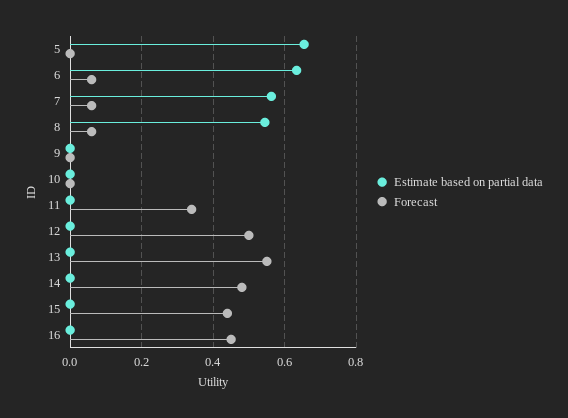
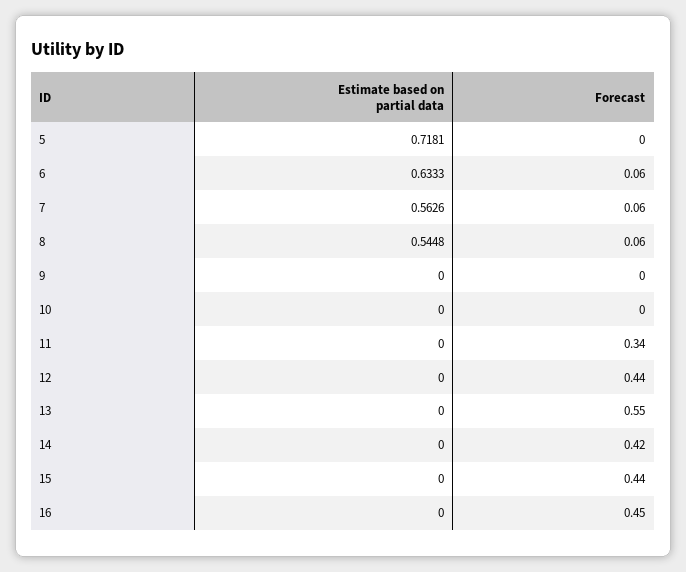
Estimate based on partial data, 5: 0.66 -> 0.7181
Forecast, 12: 0.5 -> 0.44
Forecast, 14: 0.48 -> 0.42

